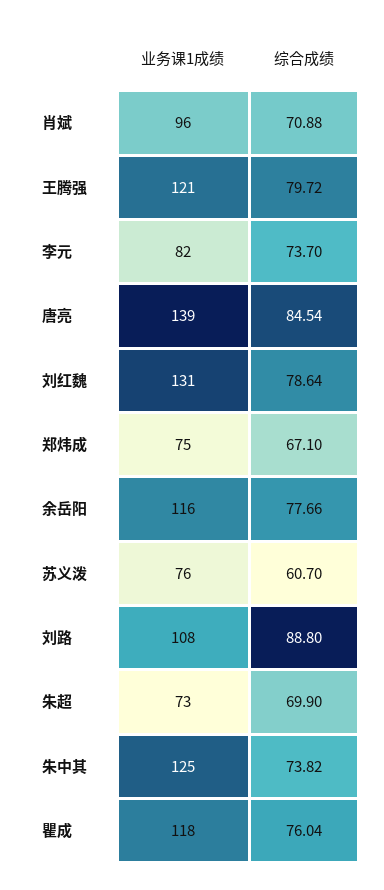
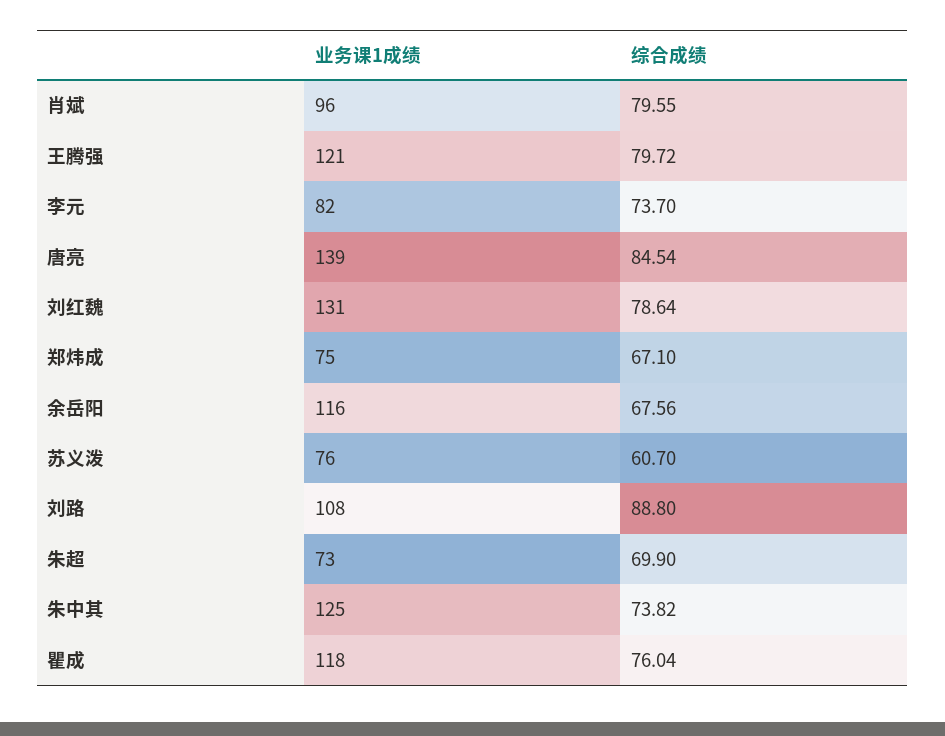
综合成绩, 肖斌: 70.88 -> 79.55
综合成绩, 余岳阳: 77.66 -> 67.56

